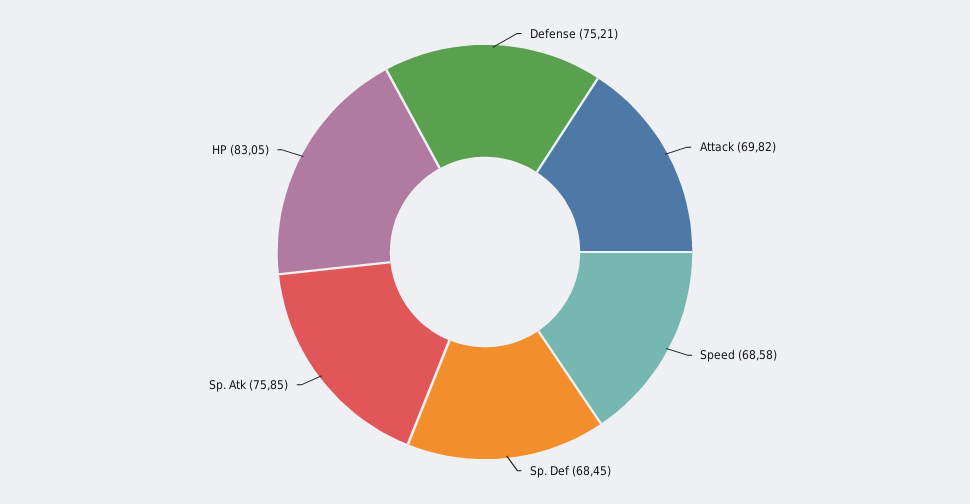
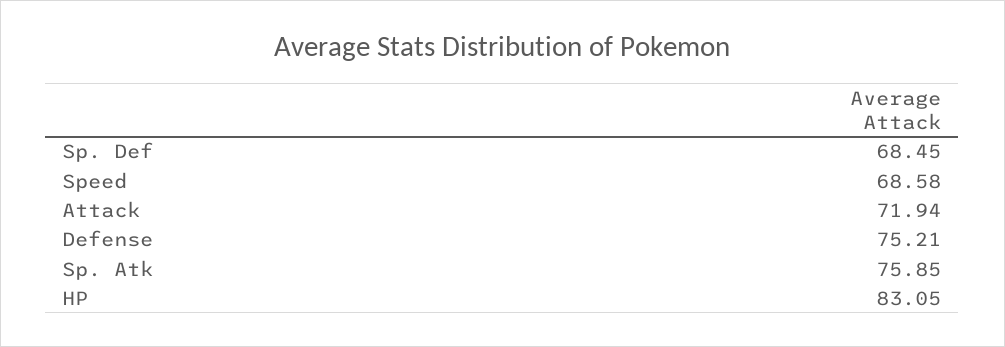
Attack: 69.82 -> 71.94

